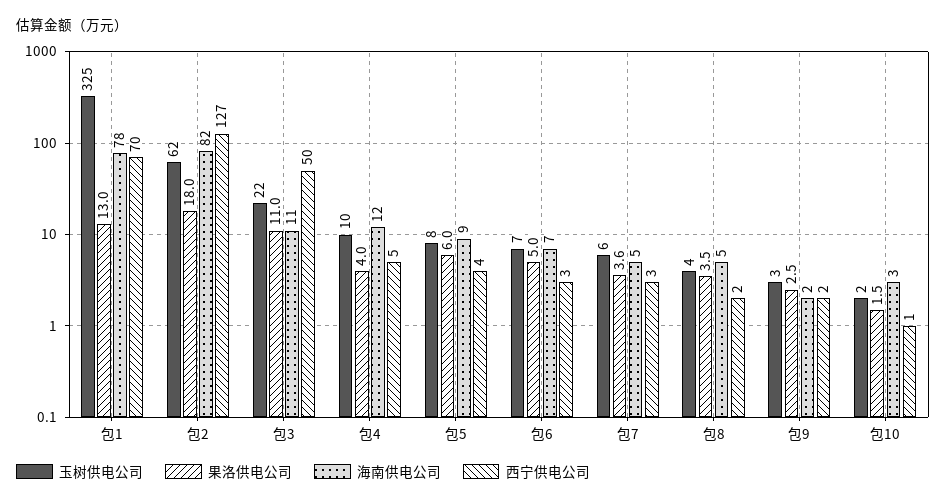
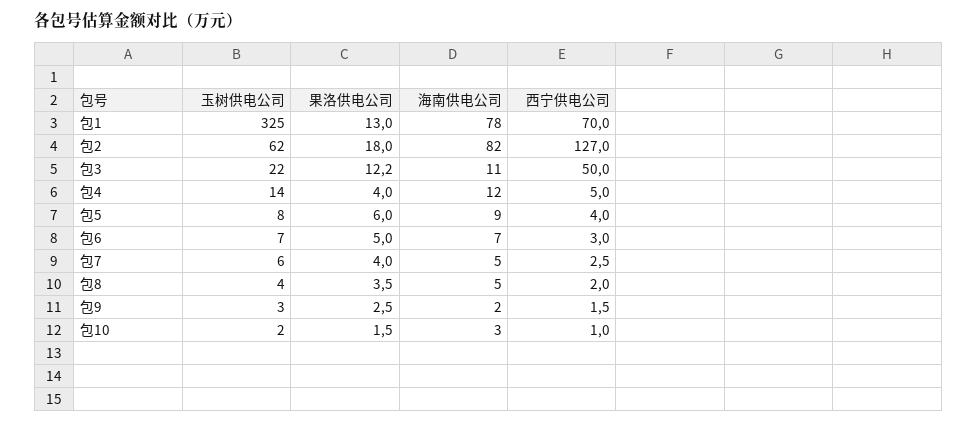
果洛供电公司, 包3: 11 -> 12.2
玉树供电公司, 包4: 10 -> 14
果洛供电公司, 包7: 3.6 -> 4

